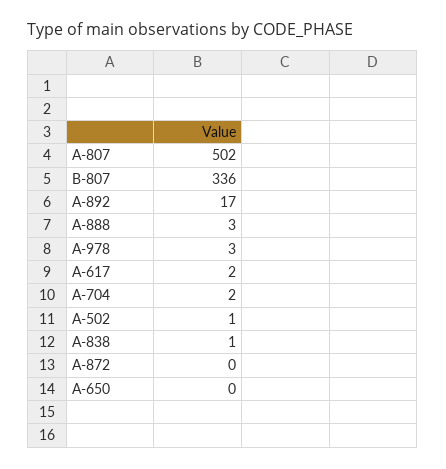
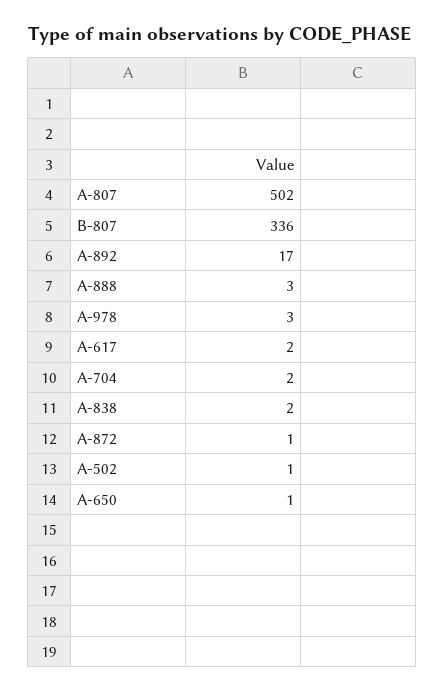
A-838: 1 -> 2
A-872: 0 -> 1
A-650: 0 -> 1

